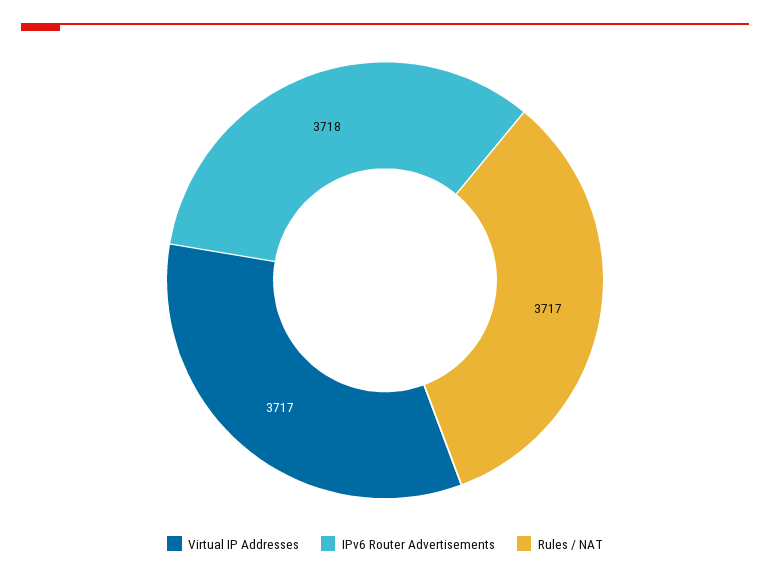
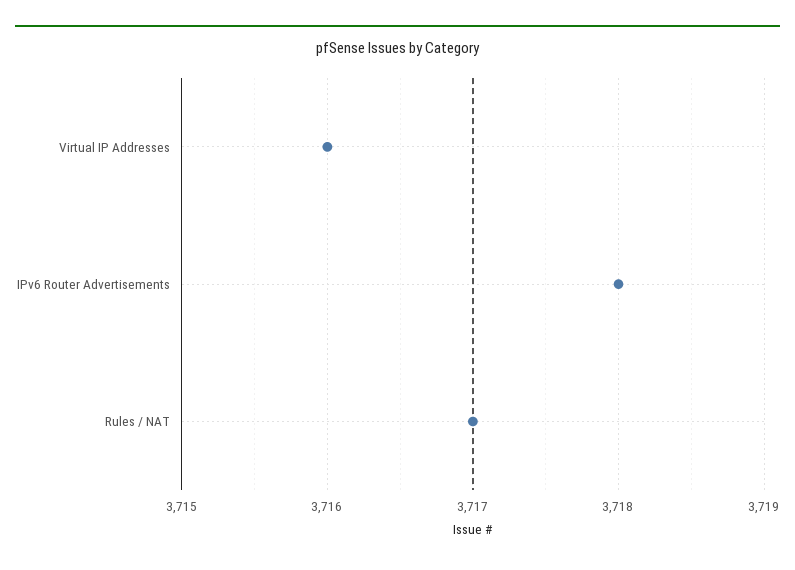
Virtual IP Addresses: 3717 -> 3716

